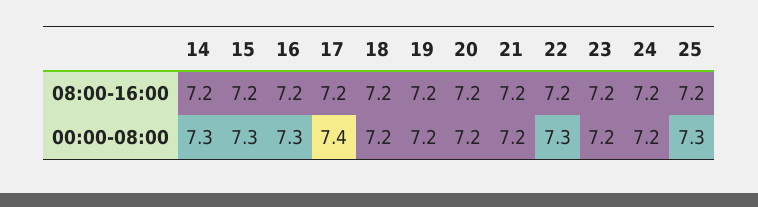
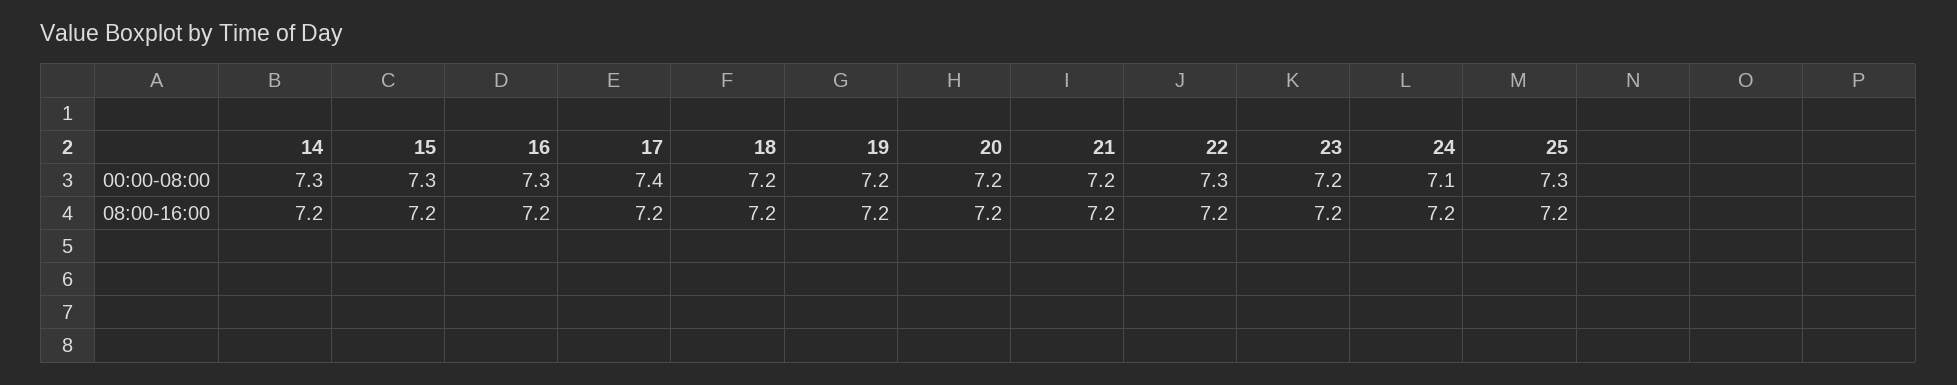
24, 00:00-08:00: 7.2 -> 7.1

